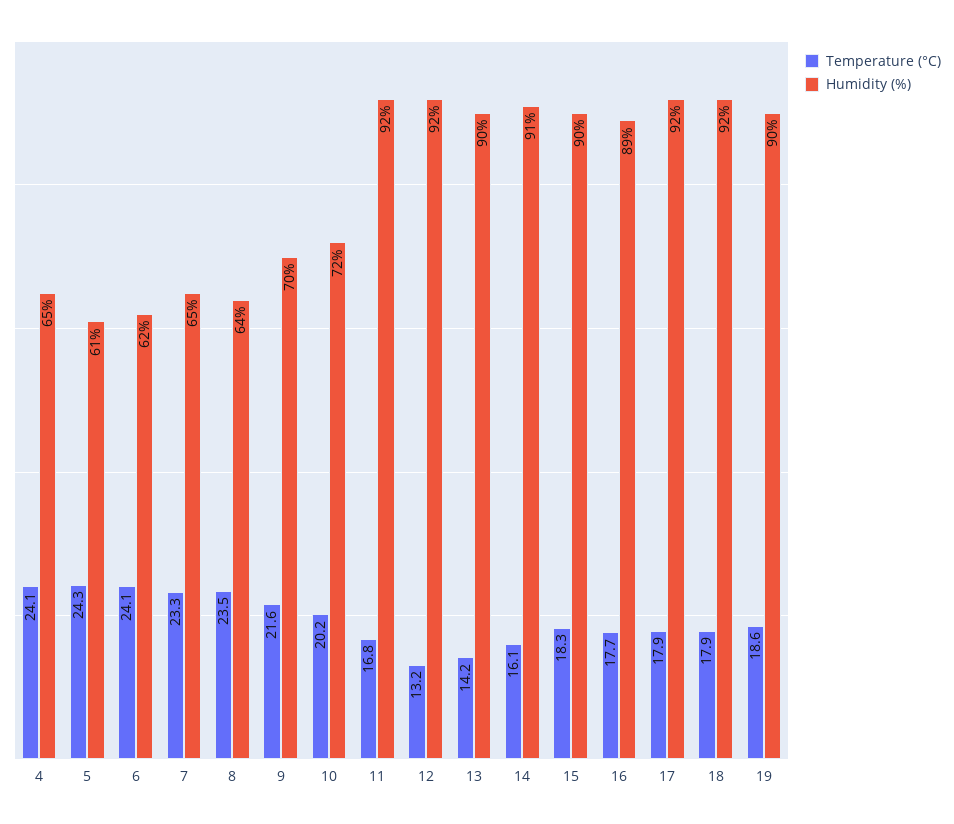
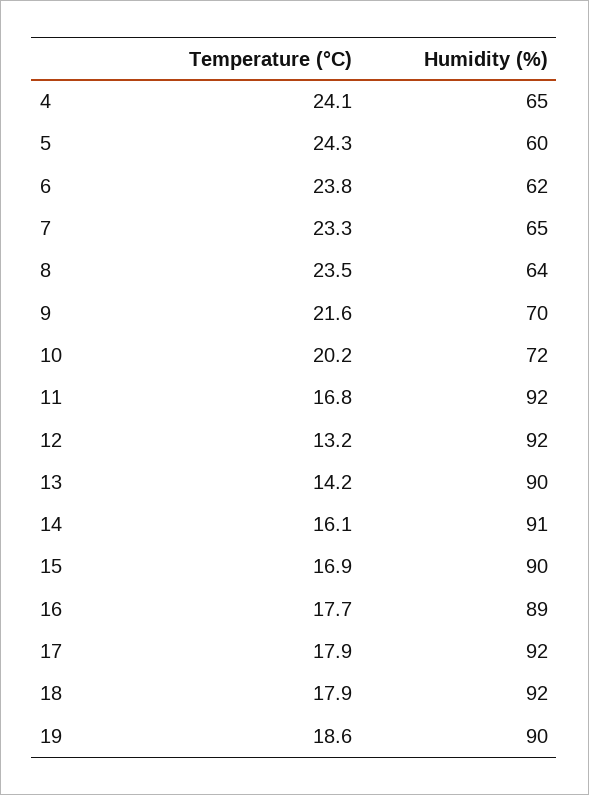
Humidity (%), 5: 61 -> 60
Temperature (°C), 6: 24.1 -> 23.8
Temperature (°C), 15: 18.3 -> 16.9

